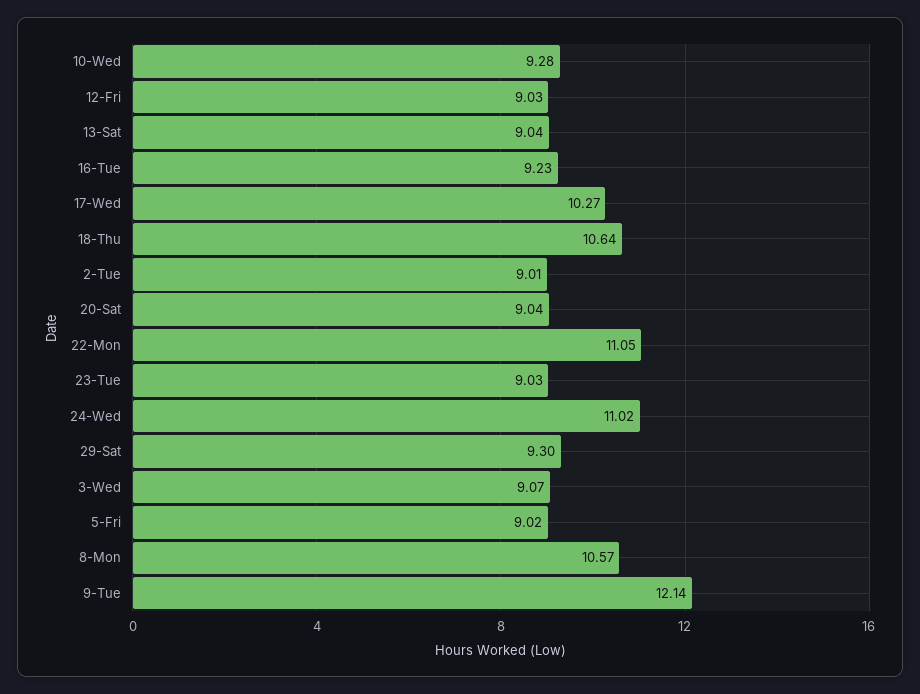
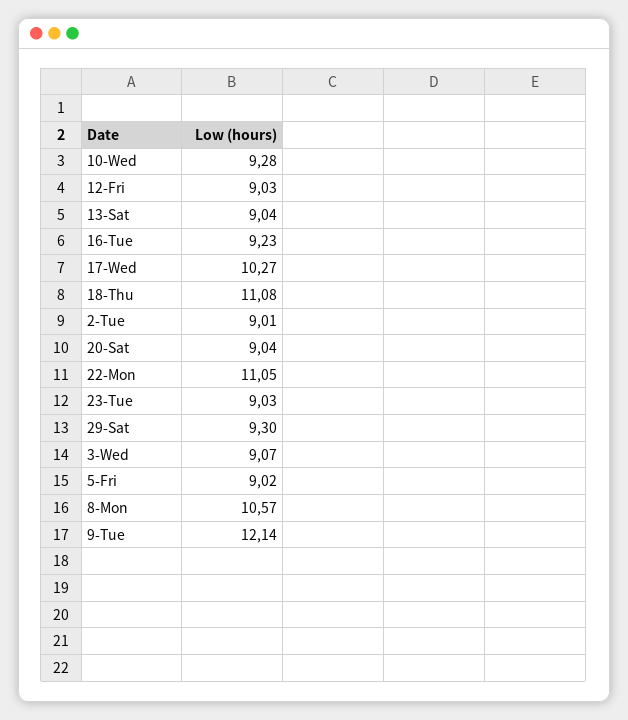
18-Thu: 10.64 -> 11.08
24-Wed: 11.02 -> none

